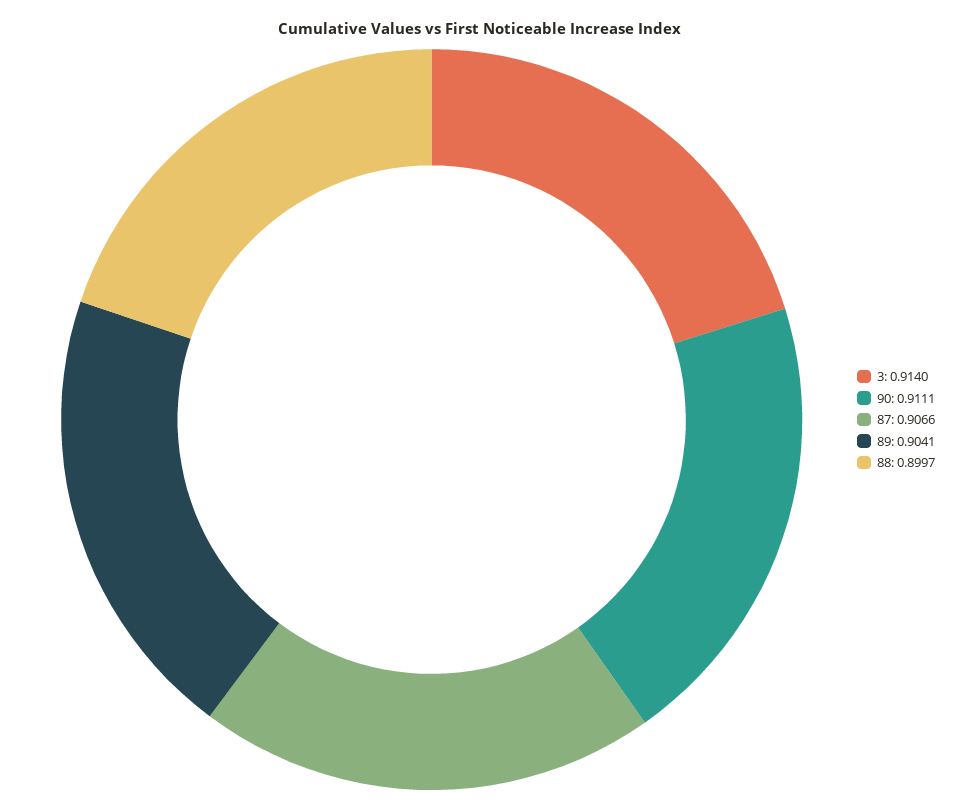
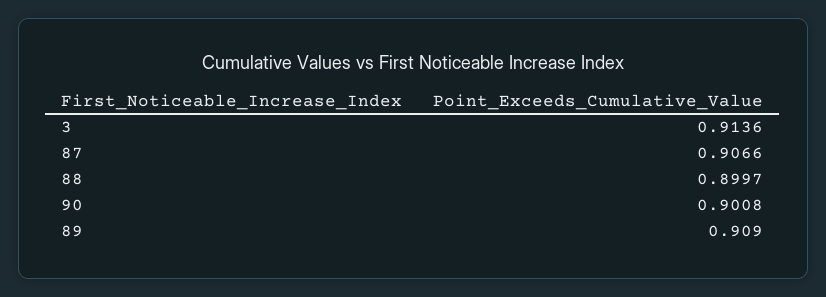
3: 0.914 -> 0.9136
90: 0.9111 -> 0.9008
89: 0.9041 -> 0.909

